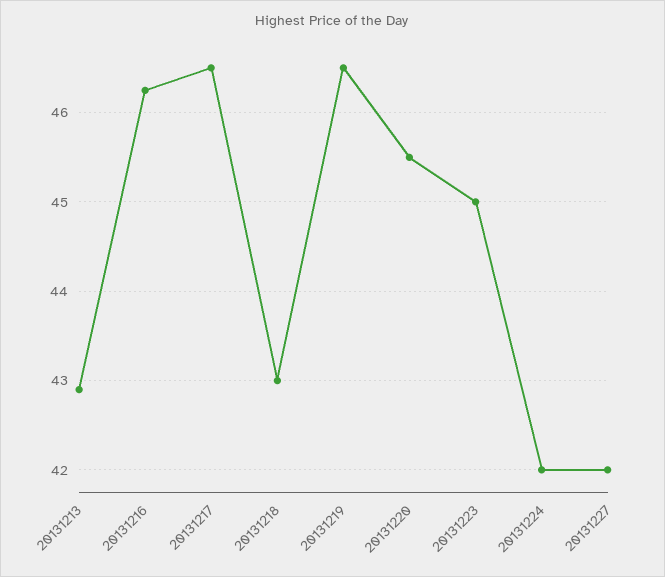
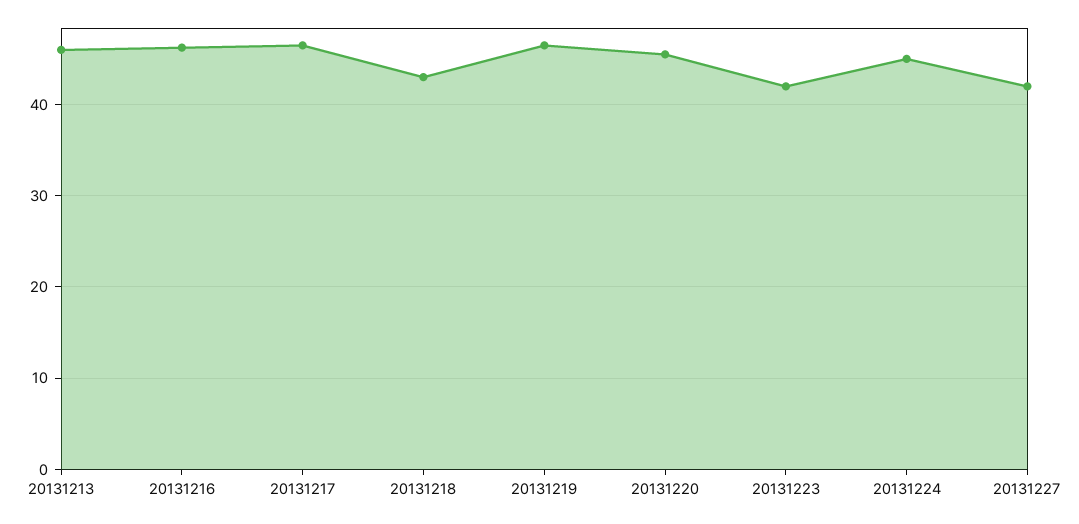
20131213: 42.9 -> 46
20131223: 45 -> 42
20131224: 42 -> 45

